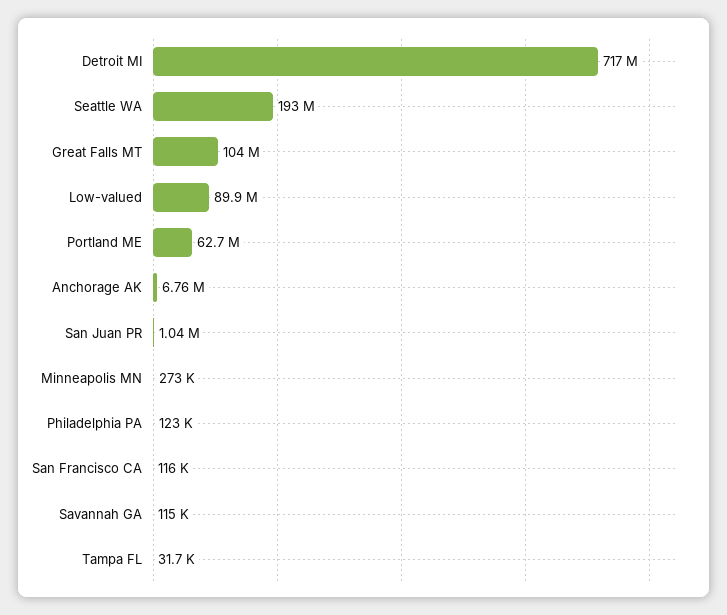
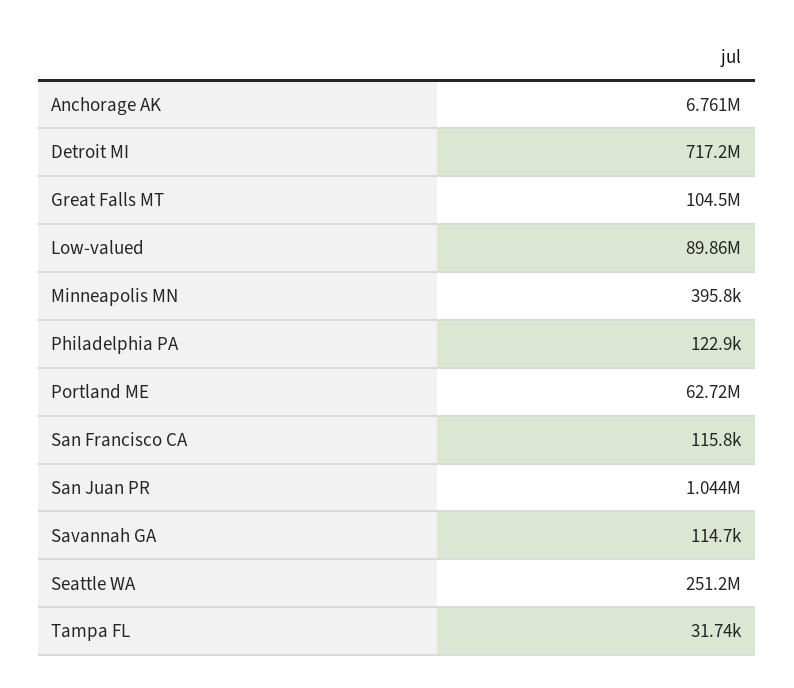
Seattle WA: 193000000 -> 251200000
Minneapolis MN: 273000 -> 395800

